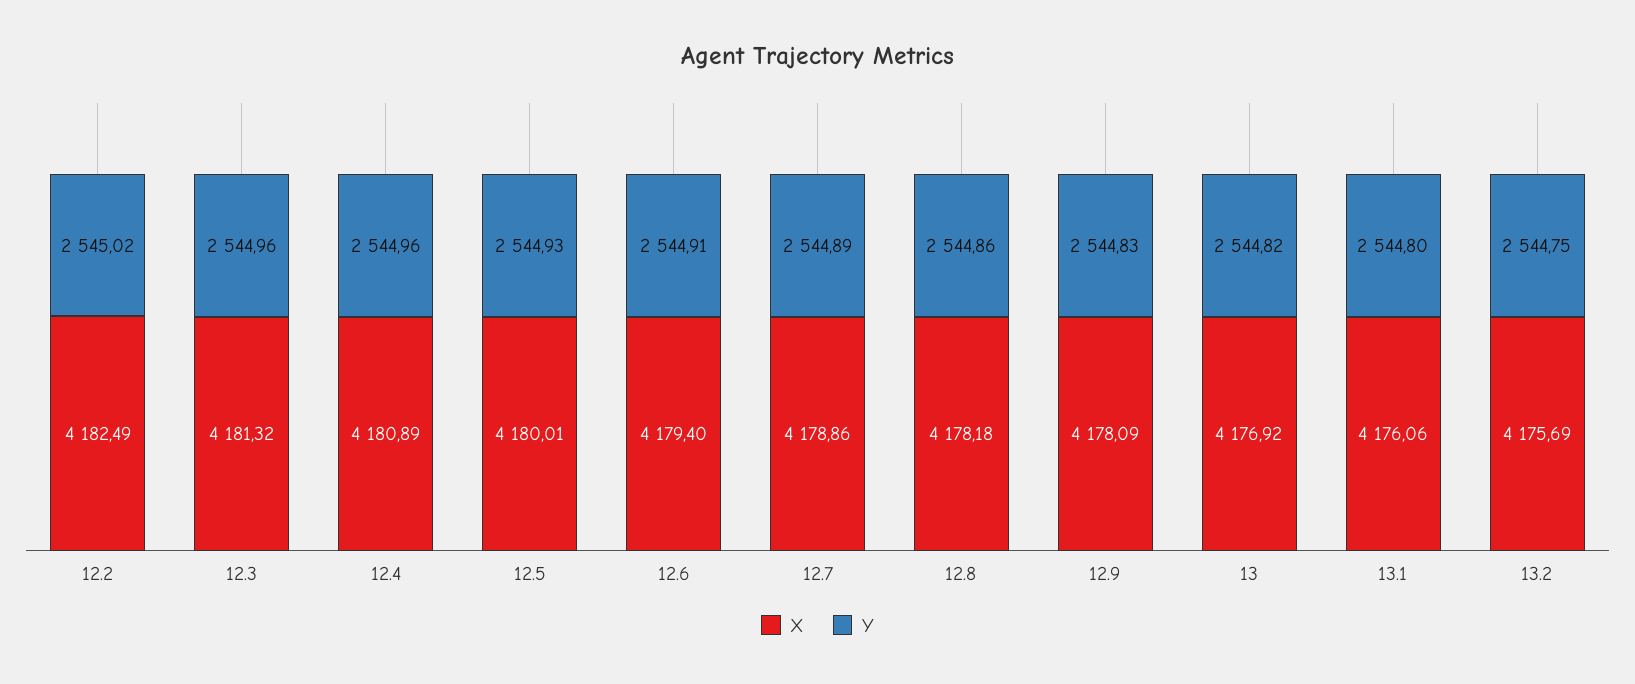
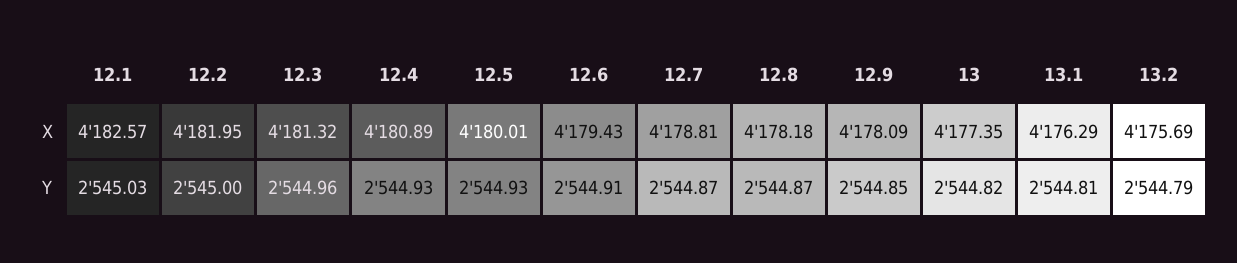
X, 12.2: 4182.49 -> 4181.95
Y, 12.2: 2545.02 -> 2545
Y, 12.4: 2544.96 -> 2544.93
X, 12.6: 4179.4 -> 4179.43
X, 12.7: 4178.86 -> 4178.81
Y, 12.7: 2544.89 -> 2544.87
Y, 12.8: 2544.86 -> 2544.87
Y, 12.9: 2544.83 -> 2544.85
X, 13: 4176.92 -> 4177.35
X, 13.1: 4176.06 -> 4176.29
Y, 13.1: 2544.8 -> 2544.81
Y, 13.2: 2544.75 -> 2544.79
X, 12.1: none -> 4182.57
Y, 12.1: none -> 2545.03

